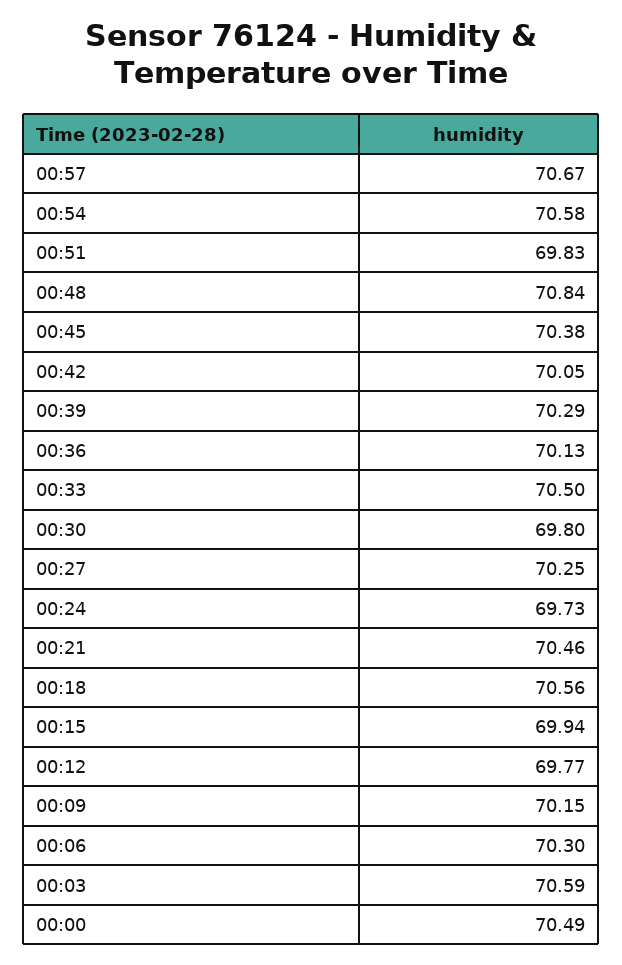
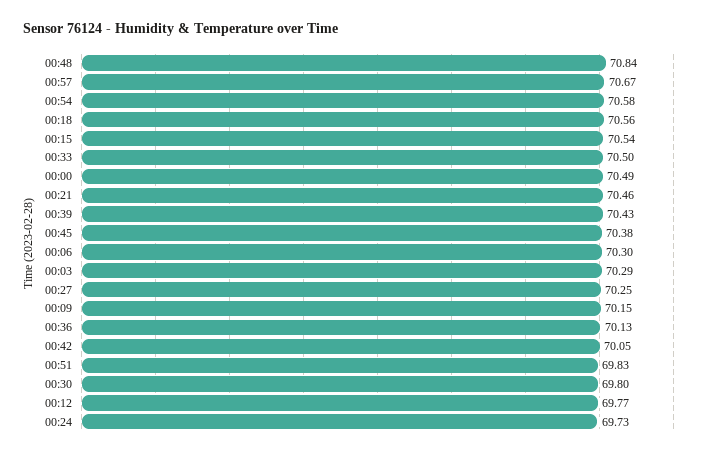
00:39: 70.29 -> 70.43
00:15: 69.94 -> 70.54
00:03: 70.59 -> 70.29

